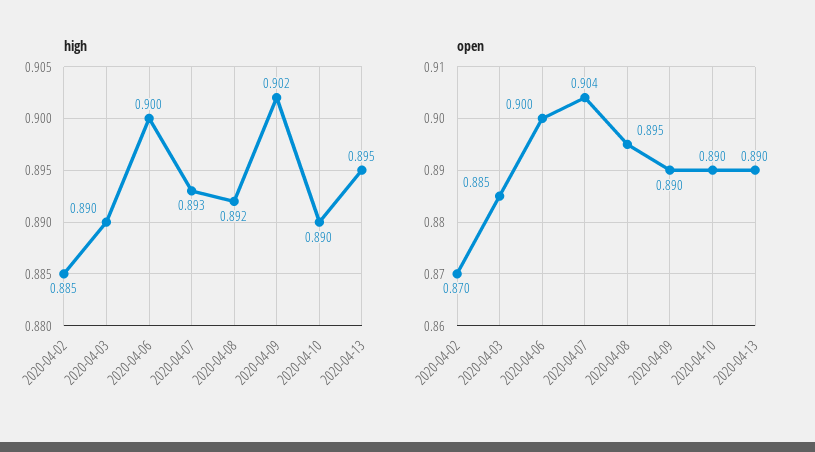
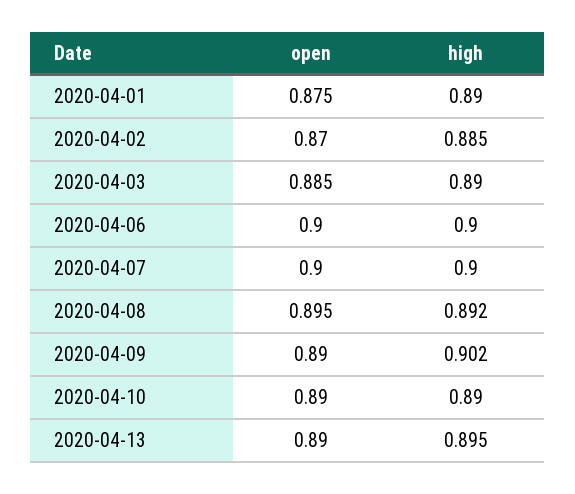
high, 2020-04-07: 0.893 -> 0.9
open, 2020-04-07: 0.904 -> 0.9
open, 2020-04-01: none -> 0.875
high, 2020-04-01: none -> 0.89

